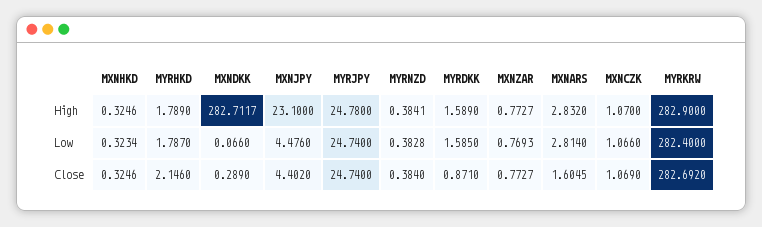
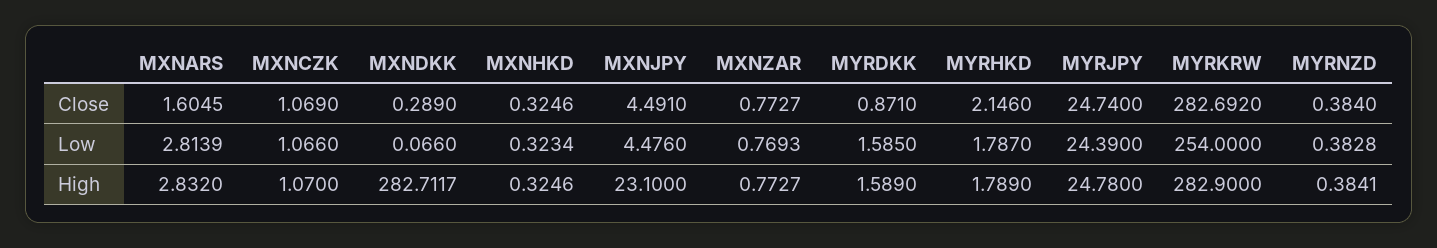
MYRJPY, Low: 24.74 -> 24.39
MXNARS, Low: 2.814 -> 2.8139
MYRKRW, Low: 282.4 -> 254
MXNJPY, Close: 4.402 -> 4.491

